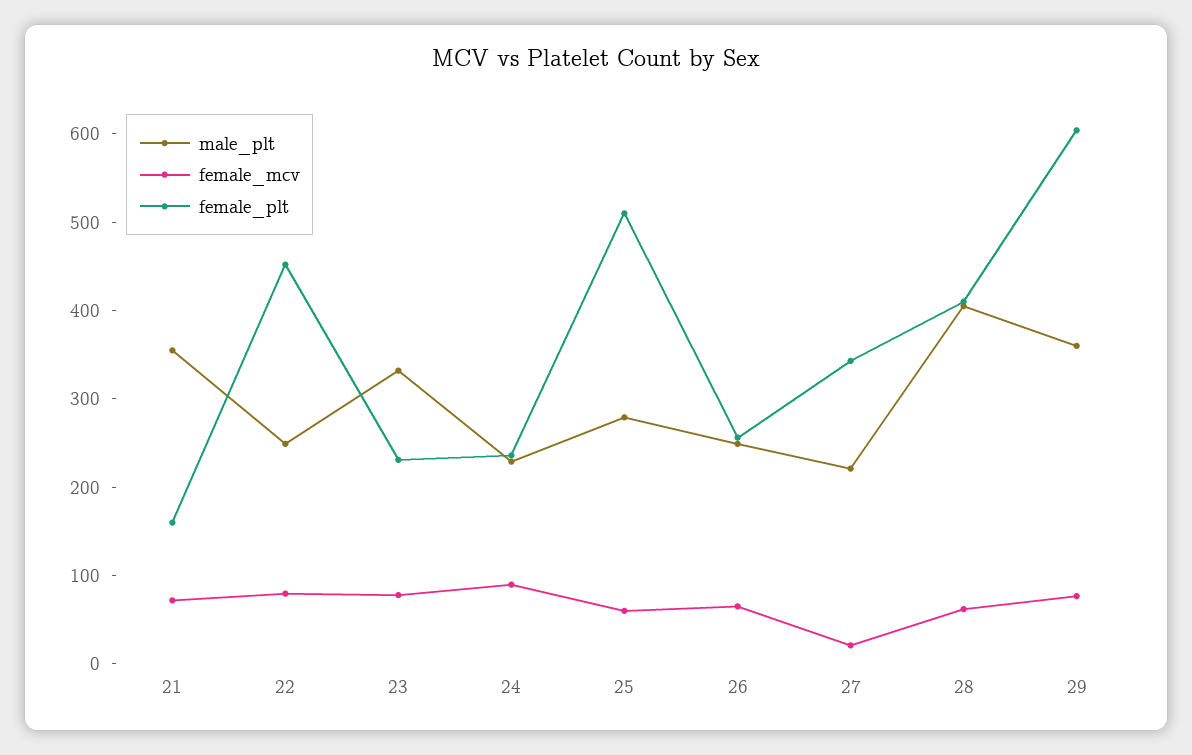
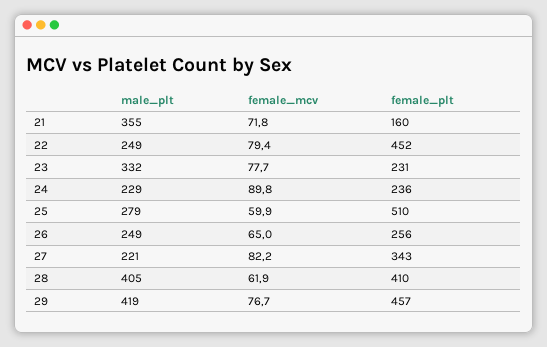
female_mcv, 27: 20 -> 82.2
male_plt, 29: 360 -> 419
female_plt, 29: 600 -> 457

